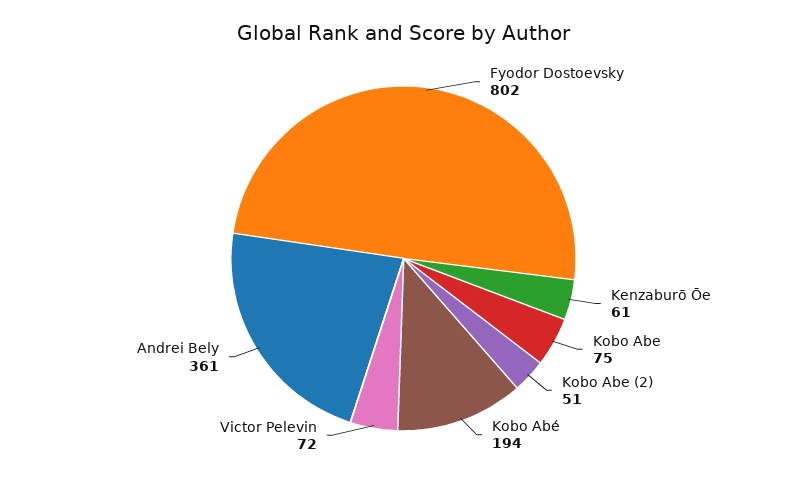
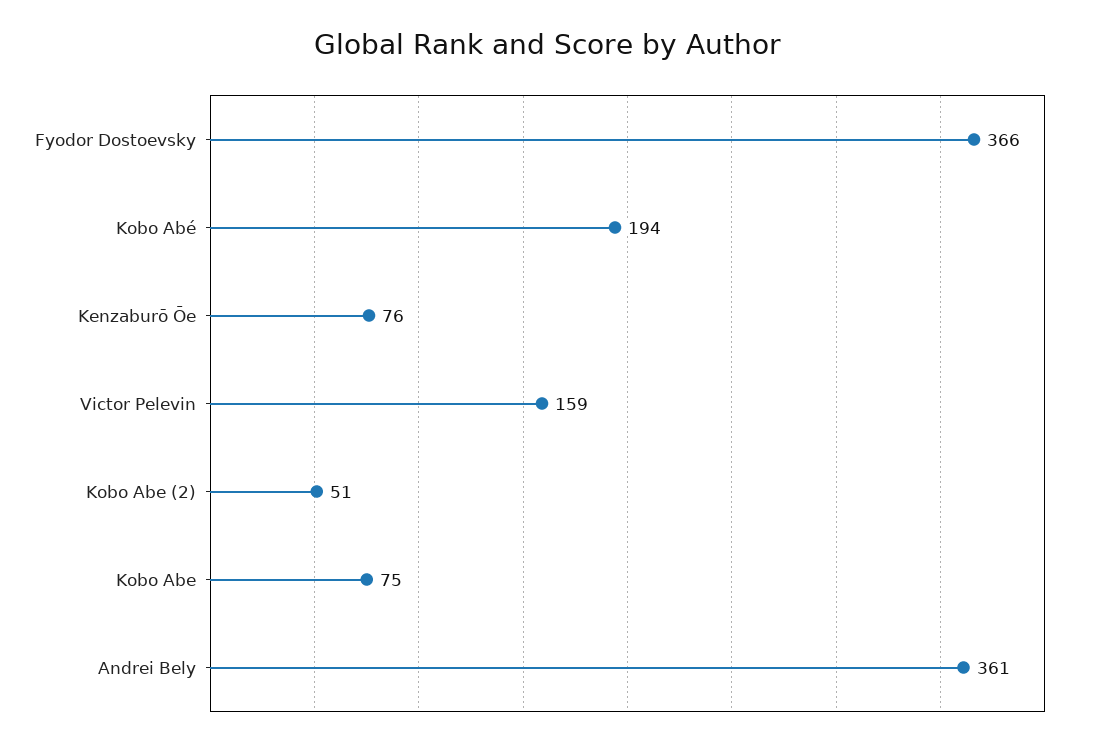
Fyodor Dostoevsky: 802 -> 366
Kenzaburō Ōe: 61 -> 76
Victor Pelevin: 72 -> 159

